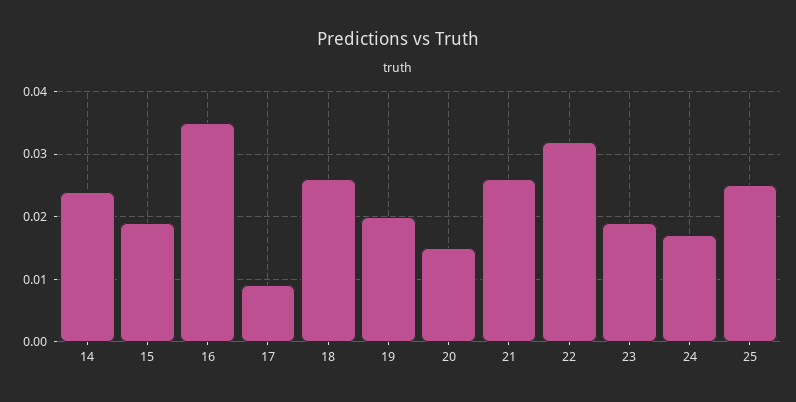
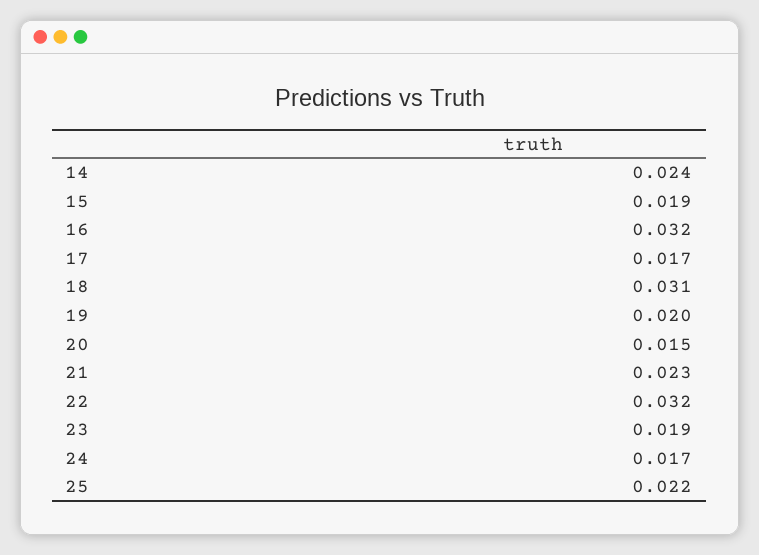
16: 0.035 -> 0.032
17: 0.009 -> 0.017
18: 0.026 -> 0.031
21: 0.026 -> 0.023
25: 0.025 -> 0.022

